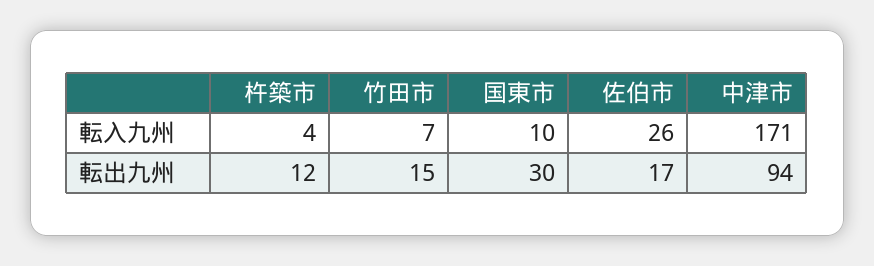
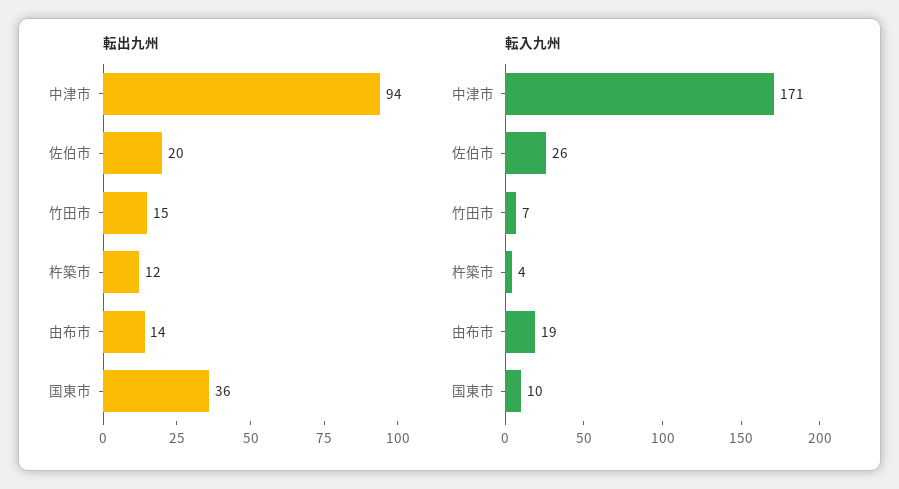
転出九州, 国東市: 30 -> 36
転出九州, 佐伯市: 17 -> 20
転出九州, 由布市: none -> 14
転入九州, 由布市: none -> 19

